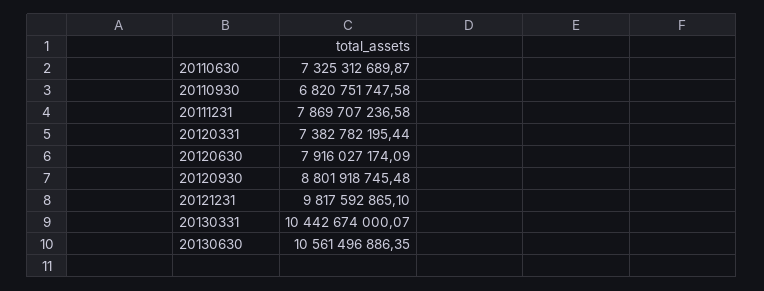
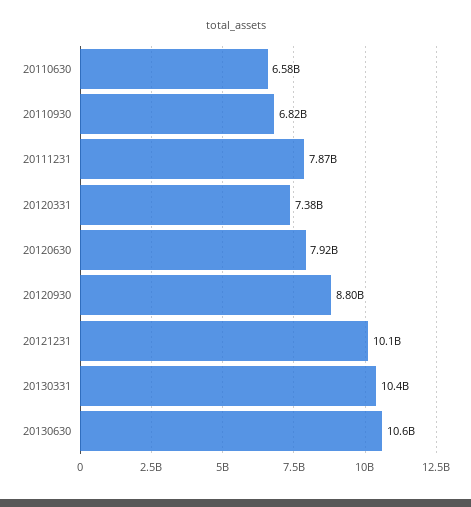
20110630: 7325312689.87 -> 6580000000
20121231: 9817592865.1 -> 10100000000

